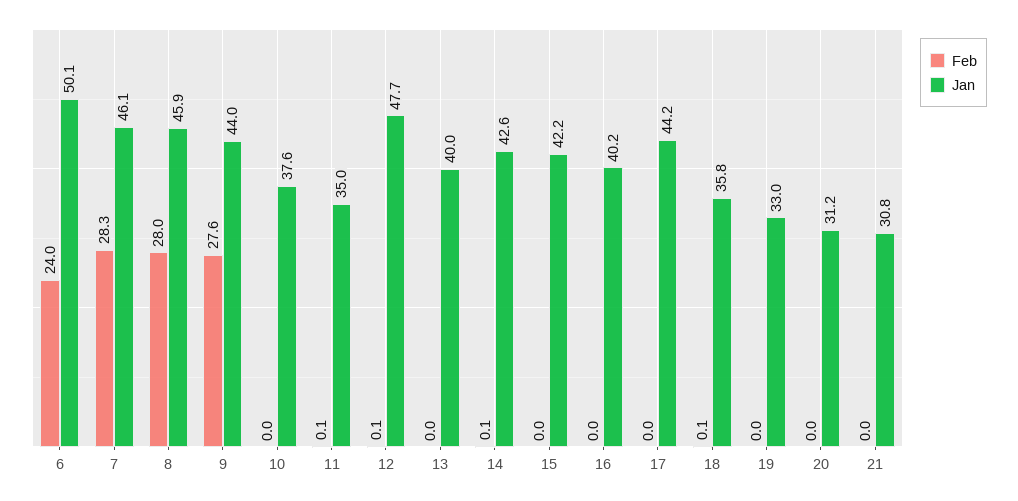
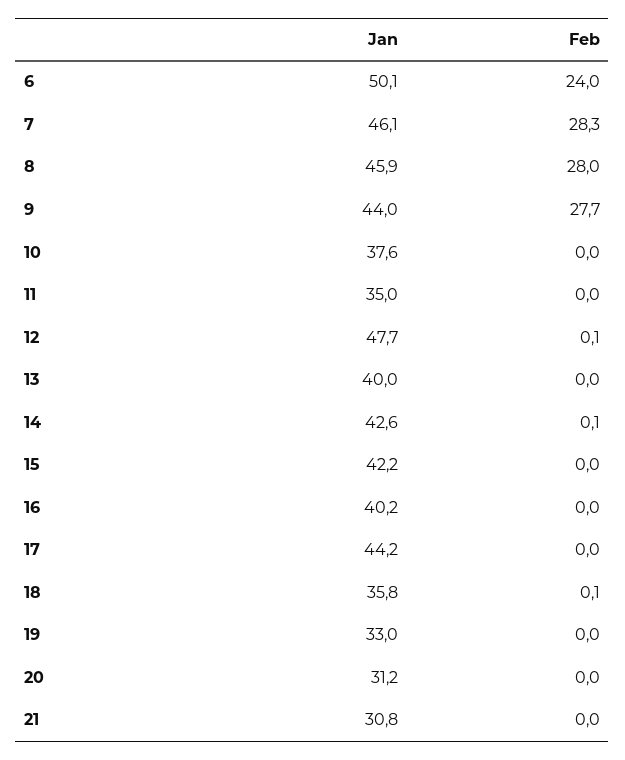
Feb, 9: 27.6 -> 27.7
Feb, 11: 0.1 -> 0

